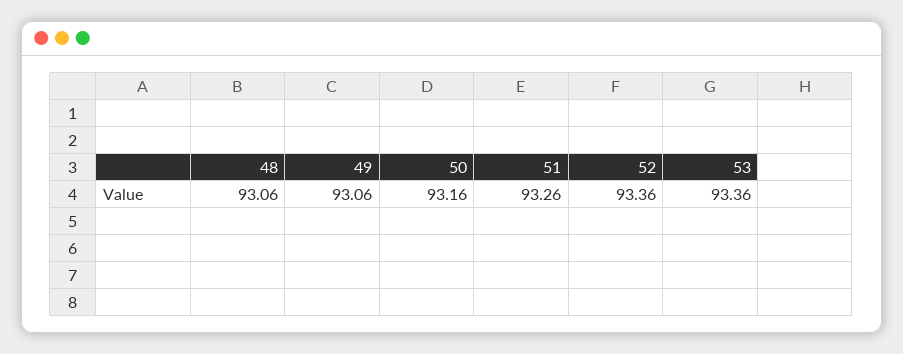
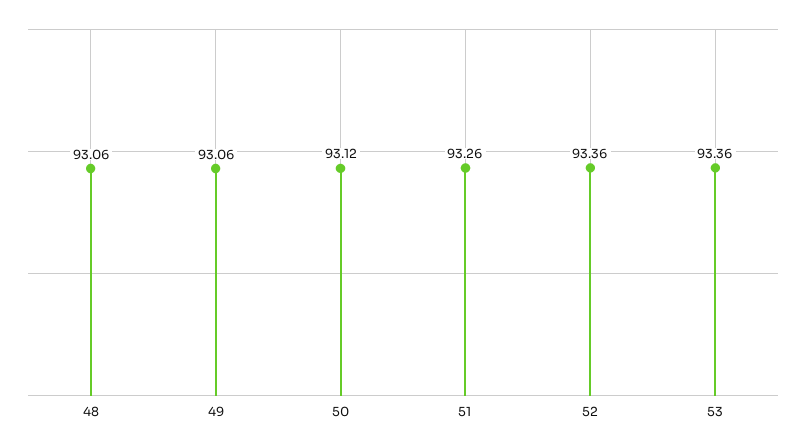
50: 93.16 -> 93.12

